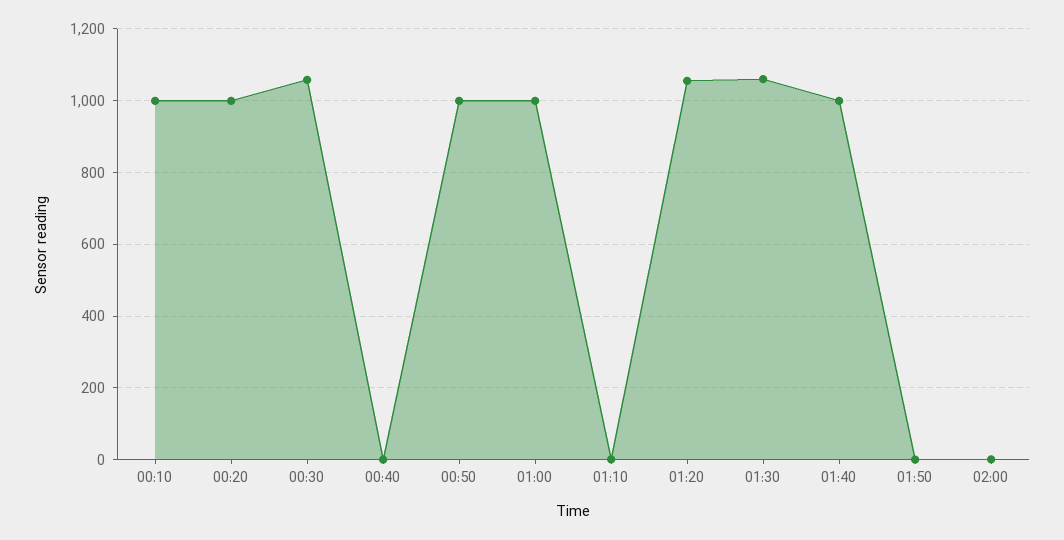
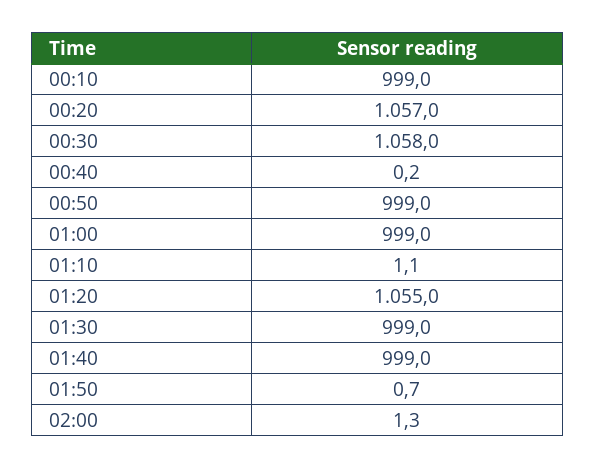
00:20: 1000 -> 1057
01:30: 1060 -> 999

